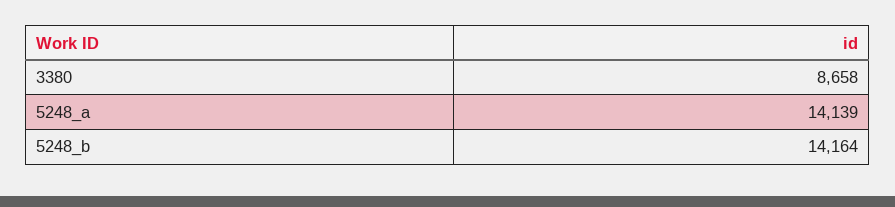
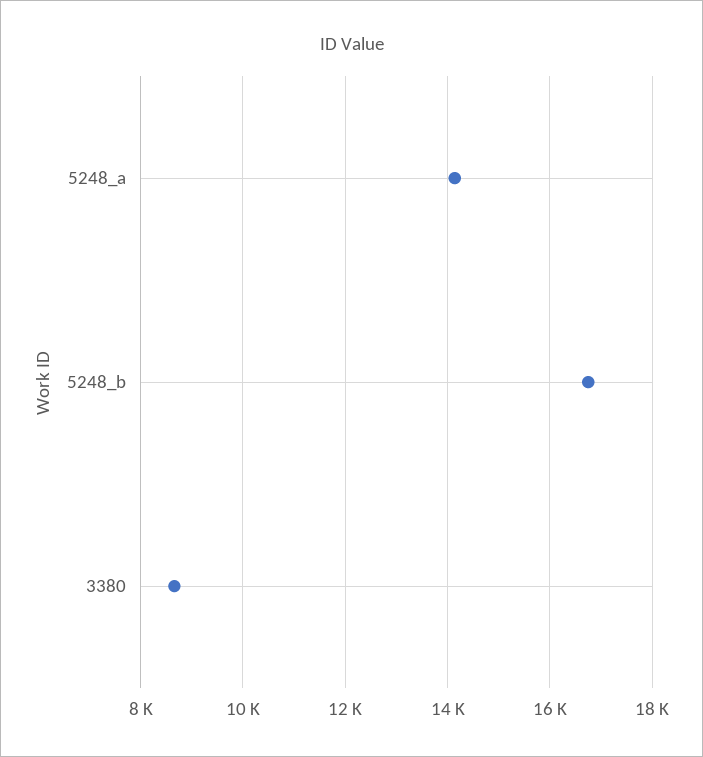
5248_b: 14164 -> 16800

